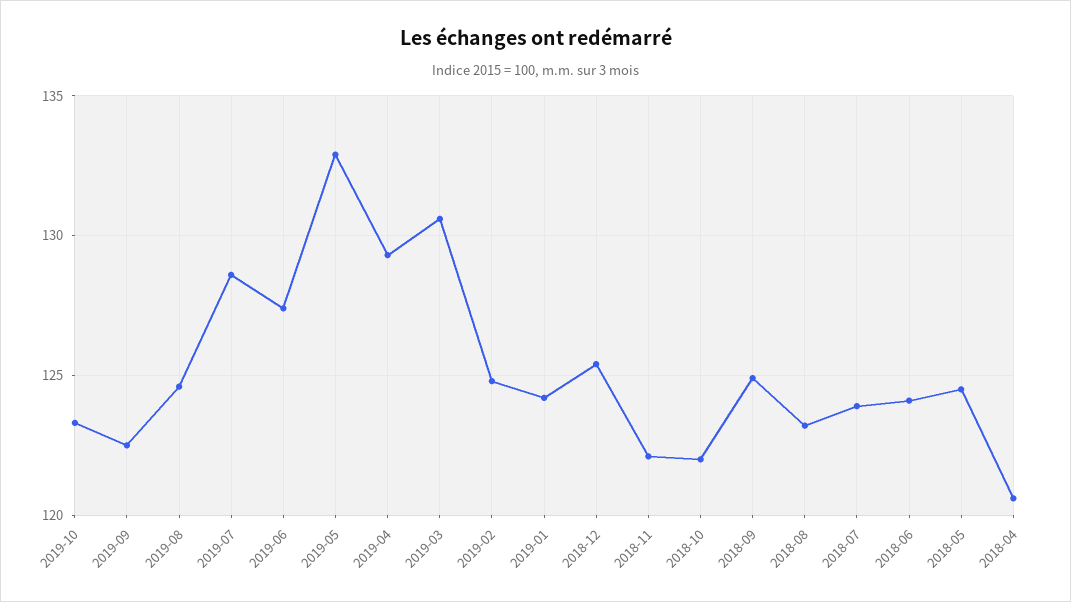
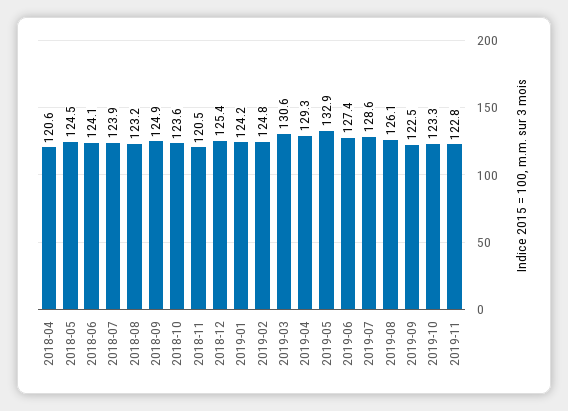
2019-08: 124.5 -> 126.1
2018-11: 122 -> 120.5
2018-10: 122 -> 123.6
2019-11: none -> 122.8

